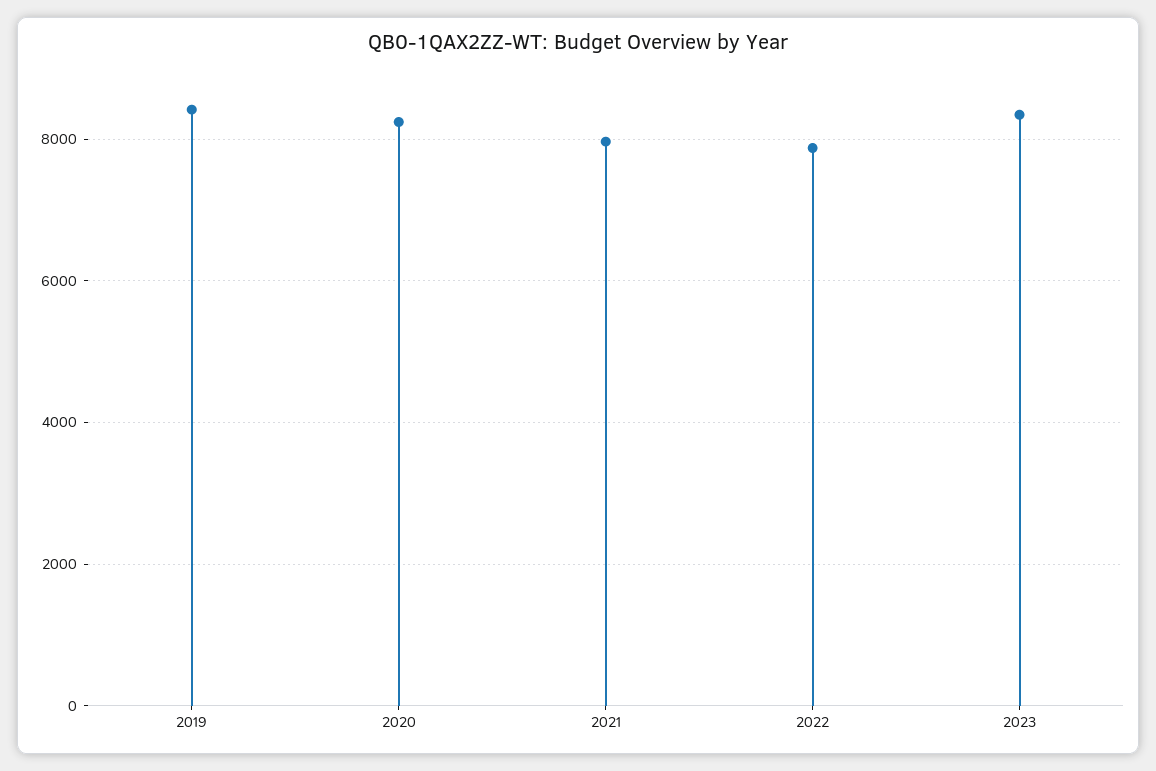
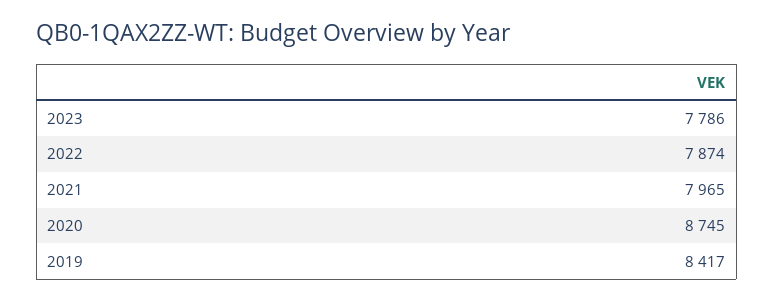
2020: 8200 -> 8745
2023: 8400 -> 7786

